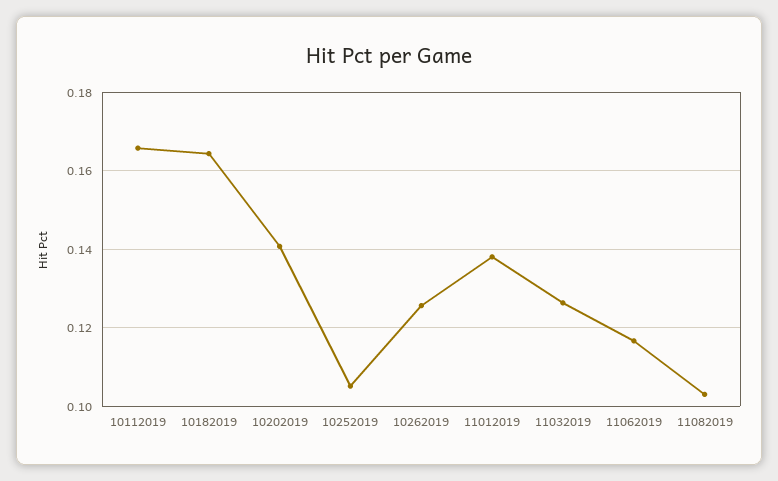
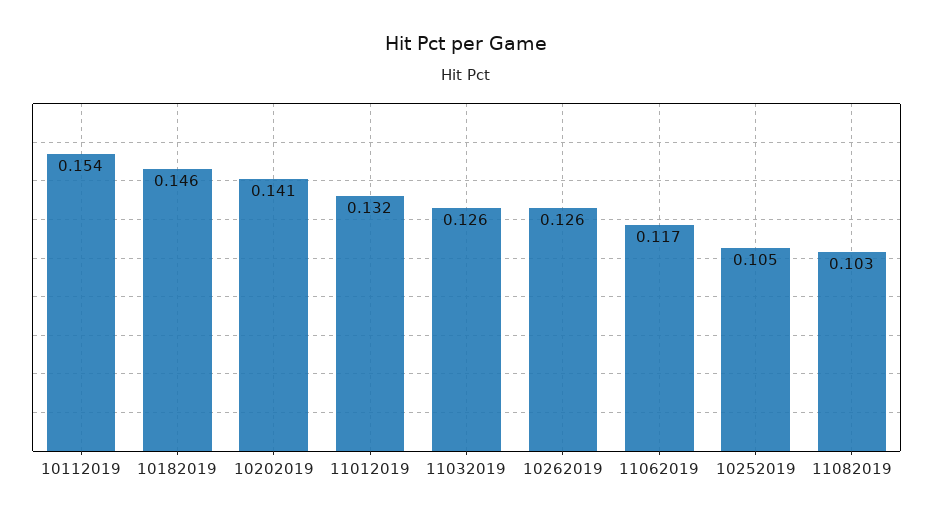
10112019: 0.166 -> 0.154
10182019: 0.164 -> 0.146
11012019: 0.138 -> 0.132

